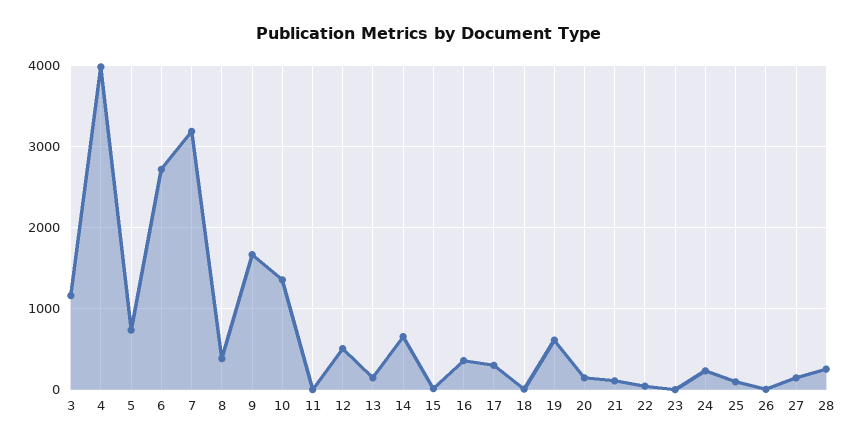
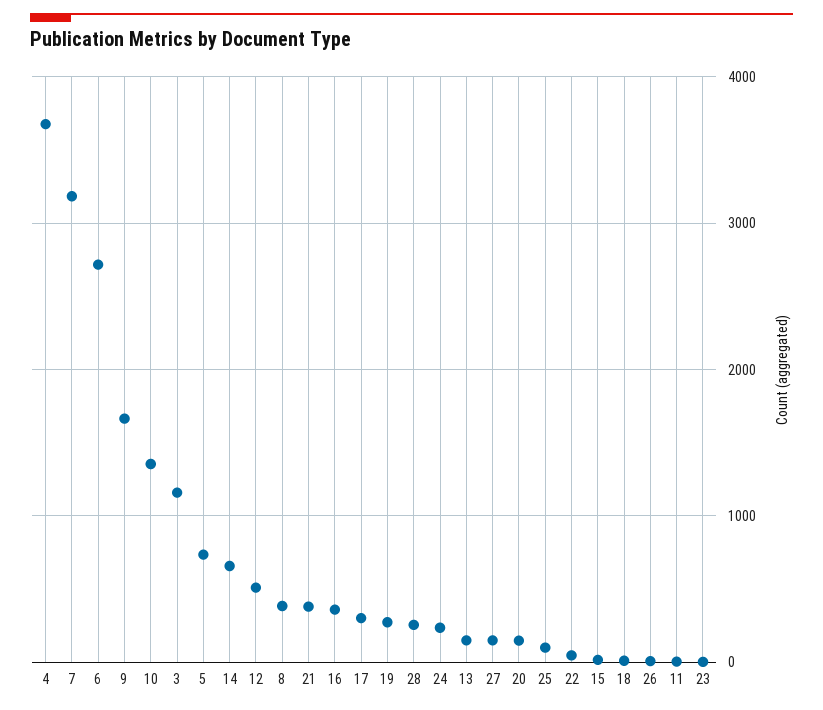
4: 4000 -> 3700
19: 600 -> 300
21: 100 -> 400

